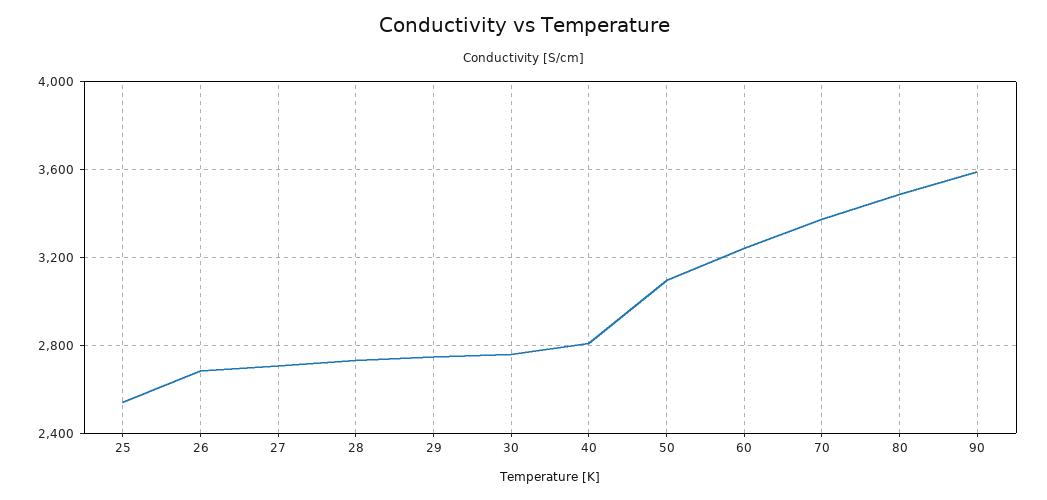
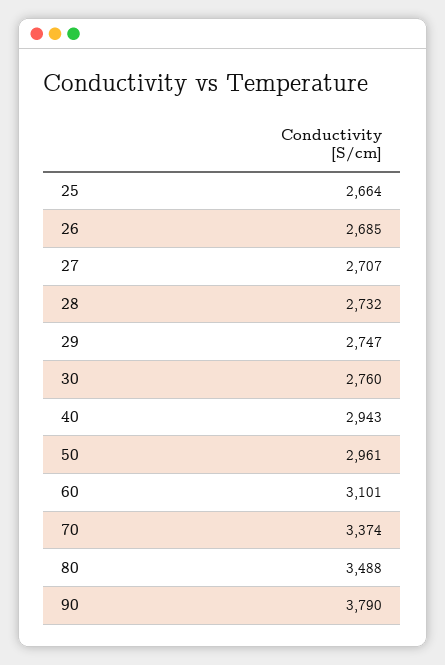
25: 2550 -> 2664
40: 2800 -> 2943
50: 3100 -> 2961
60: 3250 -> 3101
90: 3600 -> 3790

